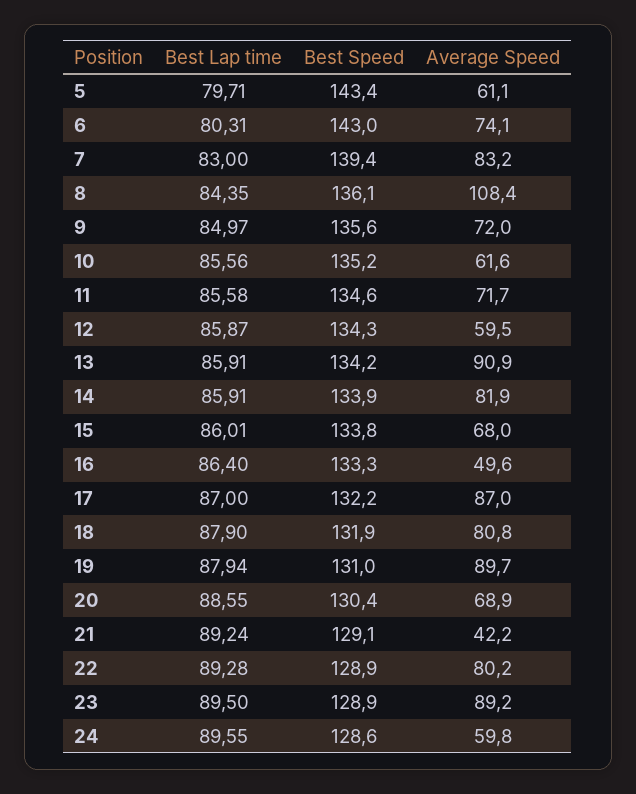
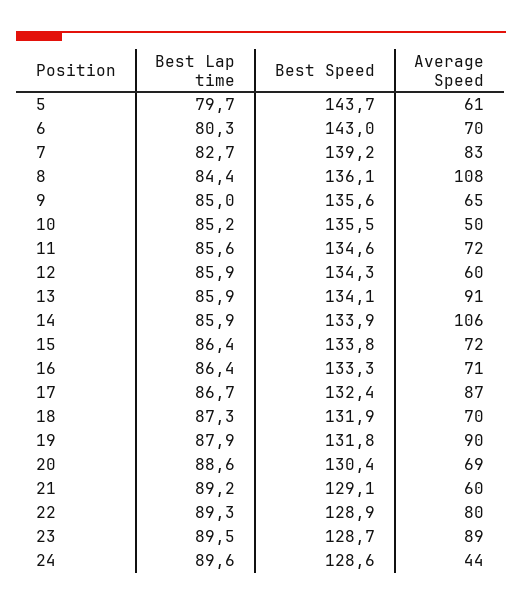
Best Speed, 5: 143.4 -> 143.7
Average Speed, 6: 74.1 -> 70
Best Lap time, 7: 83 -> 82.7
Best Speed, 7: 139.4 -> 139.2
Average Speed, 9: 72 -> 65
Best Lap time, 10: 85.56 -> 85.2
Best Speed, 10: 135.2 -> 135.5
Average Speed, 10: 61.6 -> 50
Best Speed, 13: 134.2 -> 134.1
Average Speed, 14: 81.9 -> 106
Best Lap time, 15: 86.01 -> 86.4
Average Speed, 15: 68 -> 72
Average Speed, 16: 49.6 -> 71
Best Lap time, 17: 87 -> 86.7
Best Speed, 17: 132.2 -> 132.4
Best Lap time, 18: 87.9 -> 87.3
Average Speed, 18: 80.8 -> 70
Best Speed, 19: 131 -> 131.8
Average Speed, 21: 42.2 -> 60
Best Speed, 23: 128.9 -> 128.7
Average Speed, 24: 59.8 -> 44

